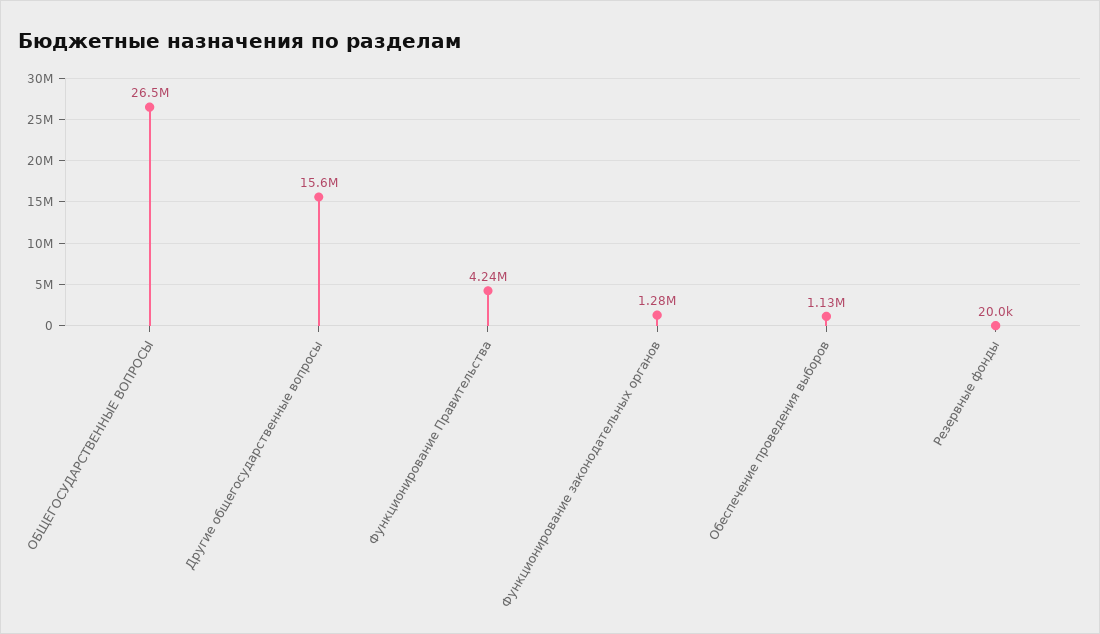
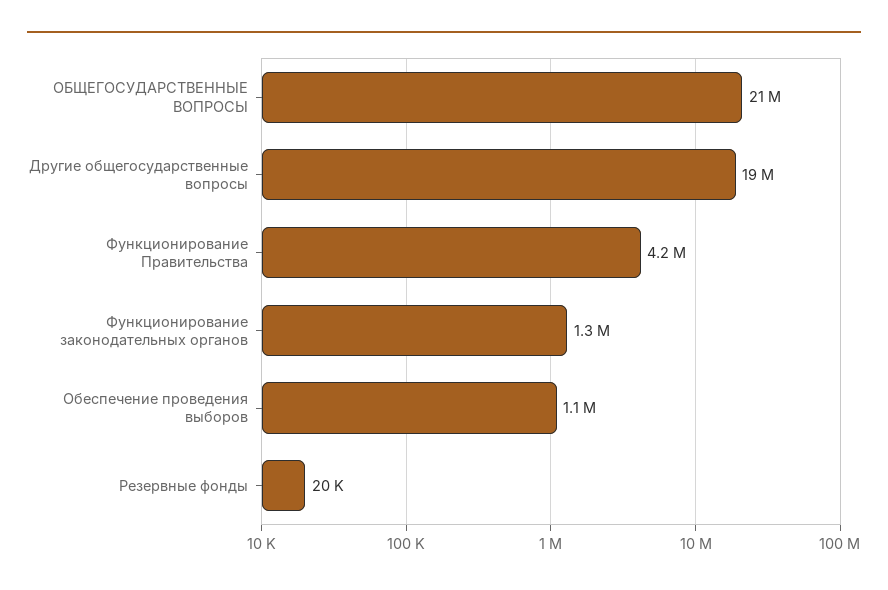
ОБЩЕГОСУДАРСТВЕННЫЕ ВОПРОСЫ: 26500000 -> 21000000
Другие общегосударственные вопросы: 15600000 -> 19000000

